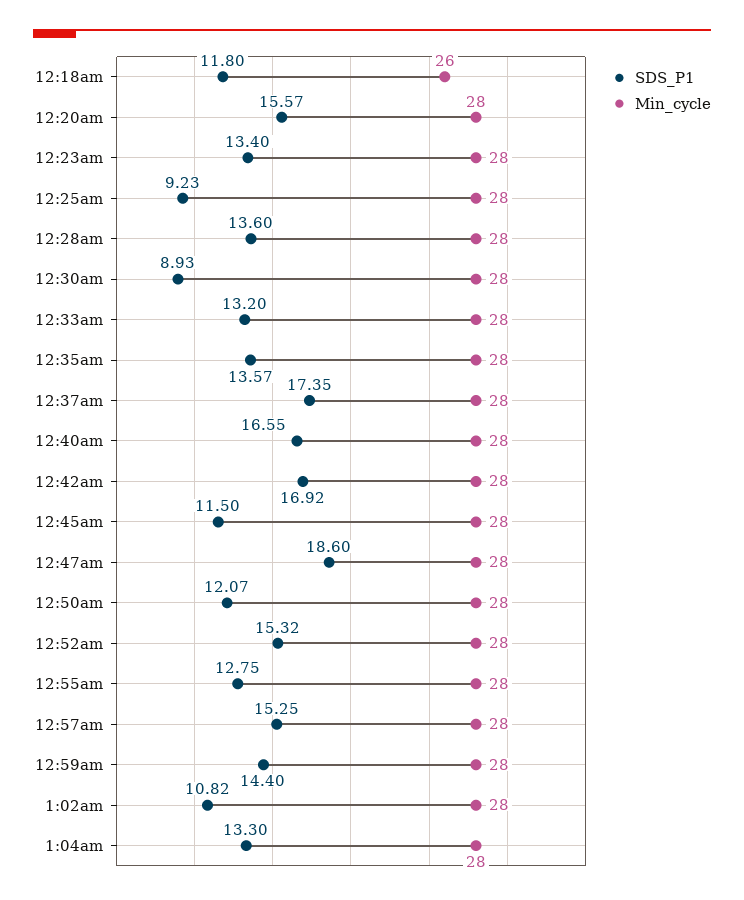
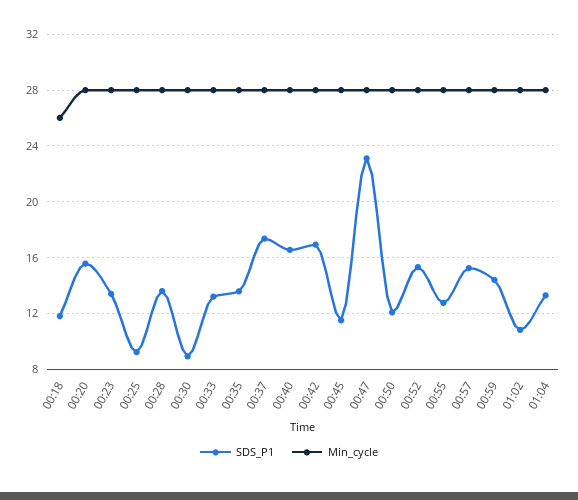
SDS_P1, 12:47am: 18.6 -> 23

